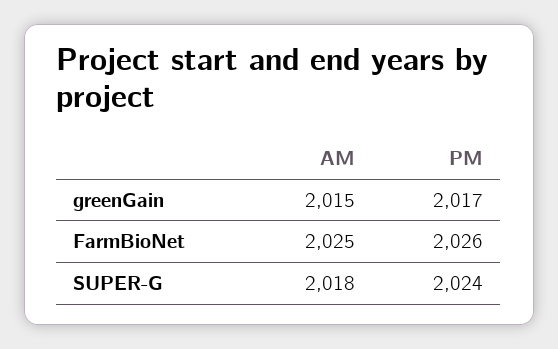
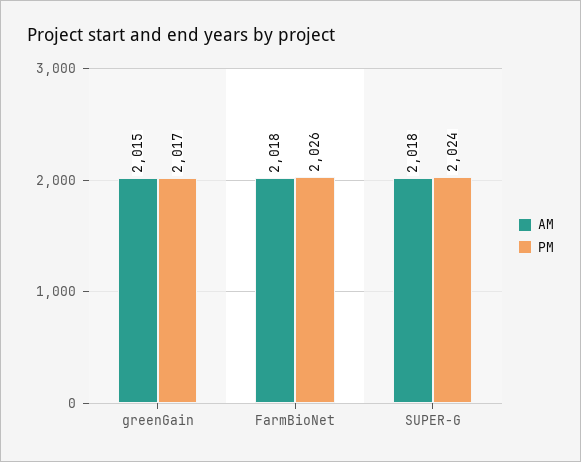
AM, FarmBioNet: 2025 -> 2018

